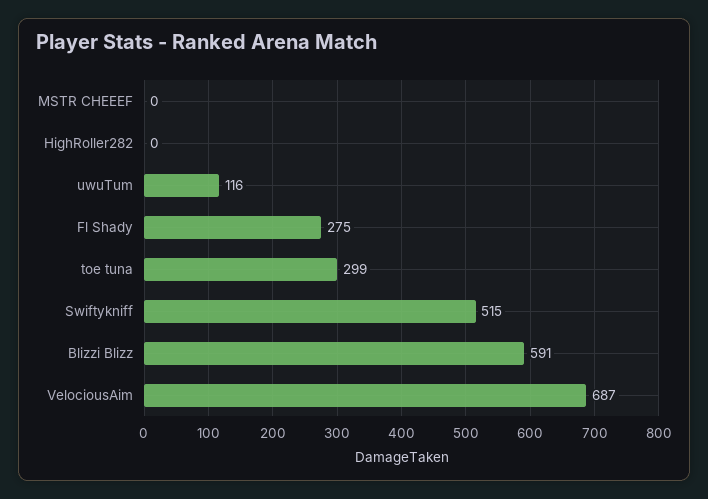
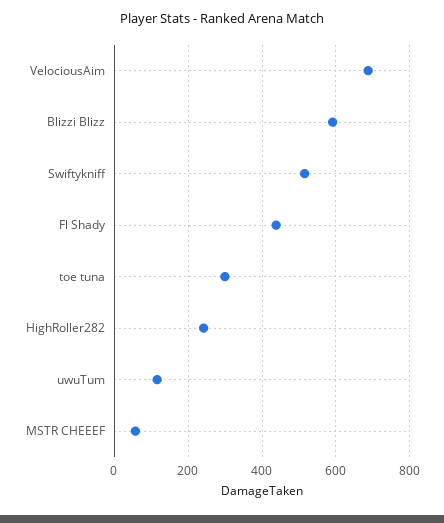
MSTR CHEEEF: 0 -> 60
HighRoller282: 0 -> 240
Fl Shady: 275 -> 440

